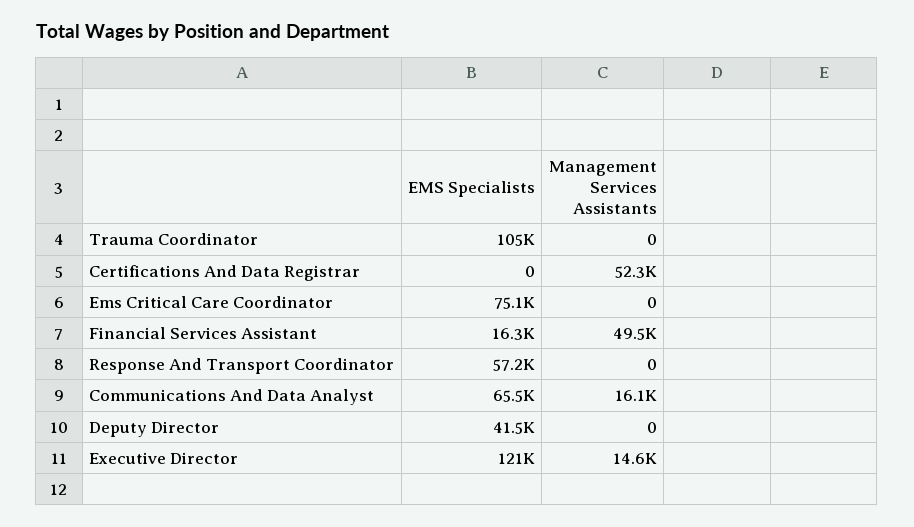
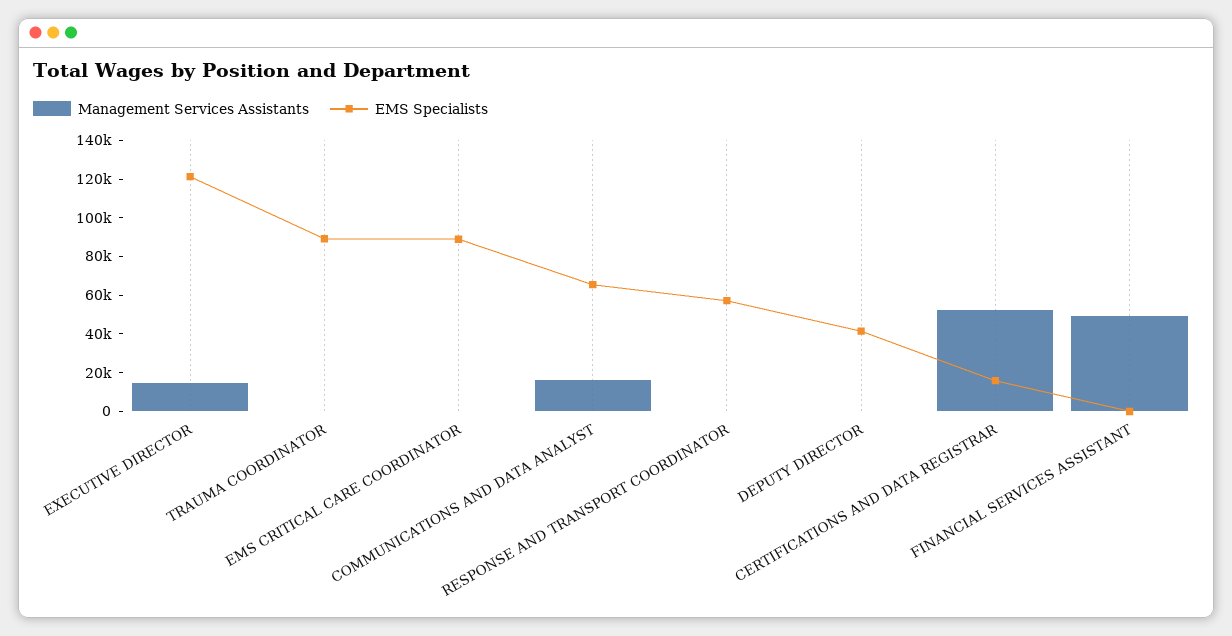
EMS Specialists, Trauma Coordinator: 105000 -> 90000
EMS Specialists, Certifications And Data Registrar: 0 -> 15000
EMS Specialists, Ems Critical Care Coordinator: 75100 -> 90000
EMS Specialists, Financial Services Assistant: 16300 -> 0

